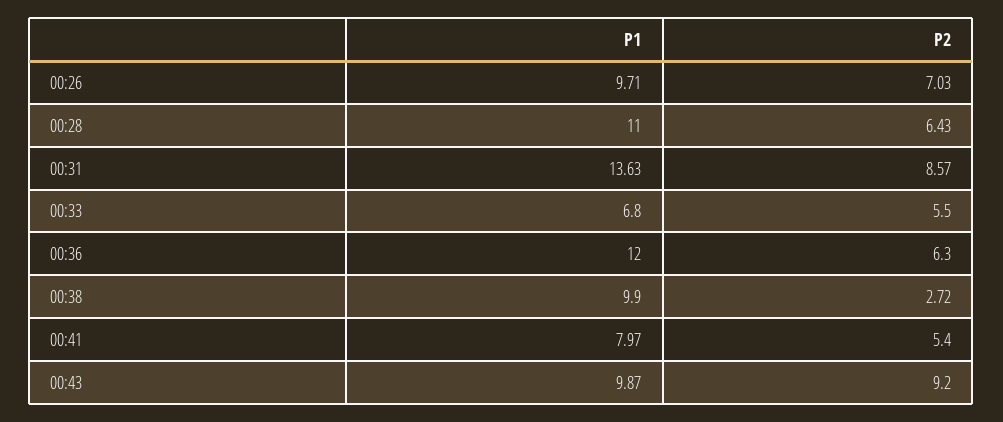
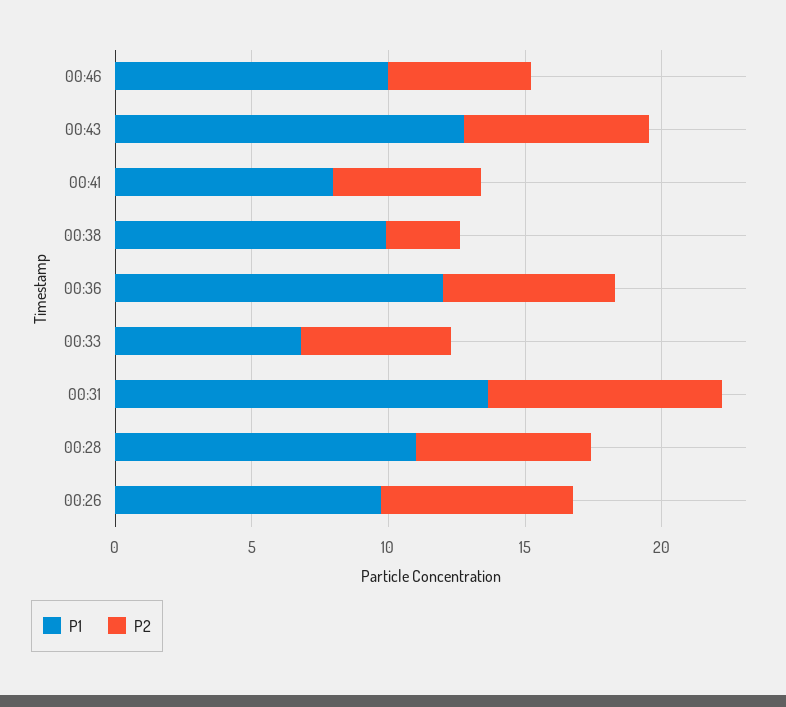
P1, 00:43: 9.87 -> 13
P2, 00:43: 9.2 -> 7
P1, 00:46: none -> 10
P2, 00:46: none -> 5

